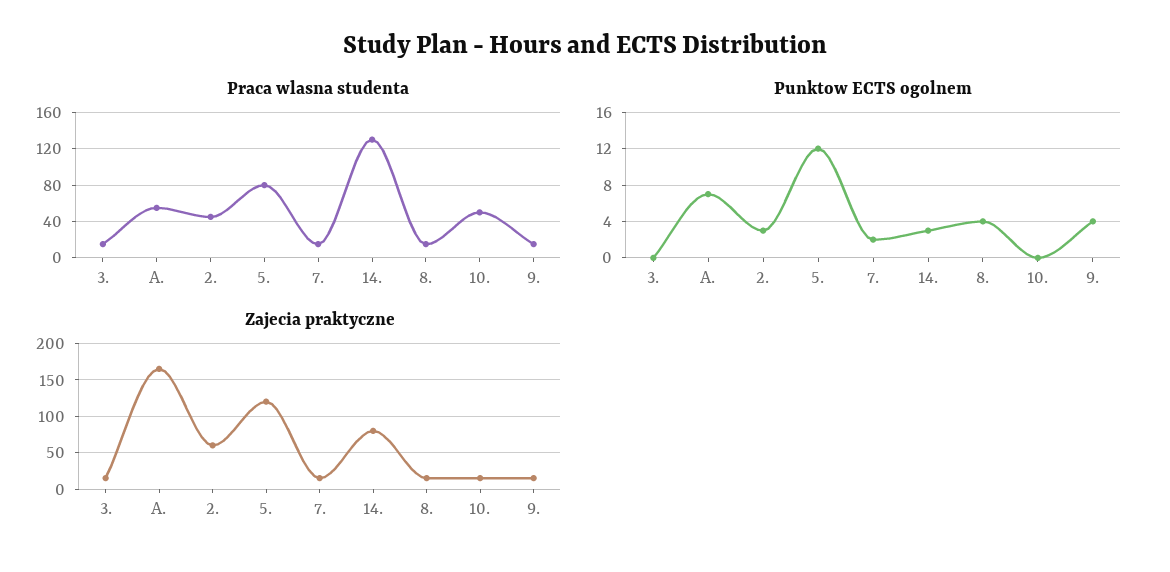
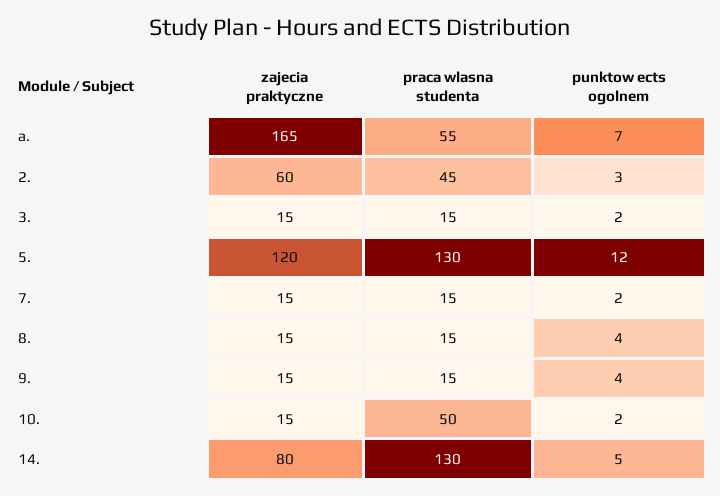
Praca wlasna studenta, 5.: 80 -> 130
Punktow ECTS ogolnem, 3.: 0 -> 2
Punktow ECTS ogolnem, 14.: 3 -> 5
Punktow ECTS ogolnem, 10.: 0 -> 2

